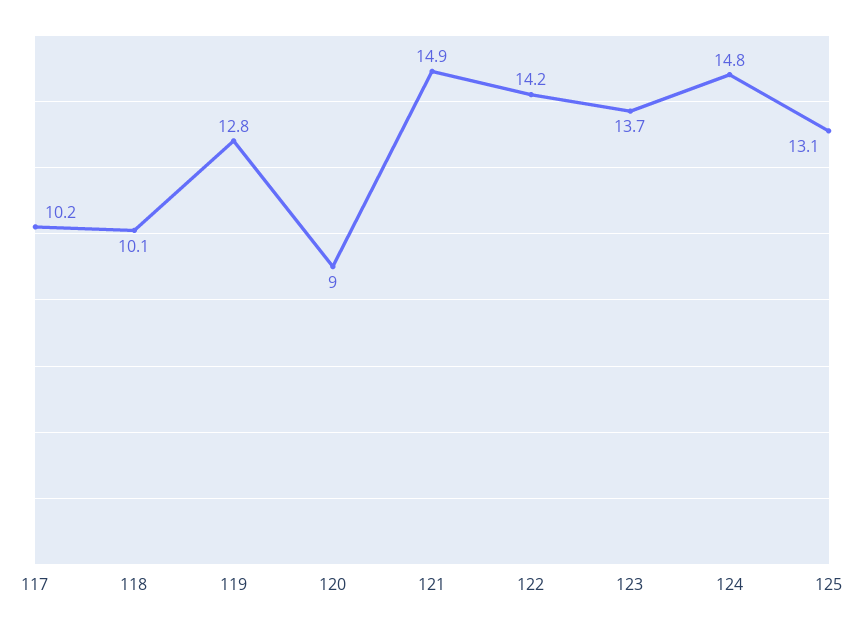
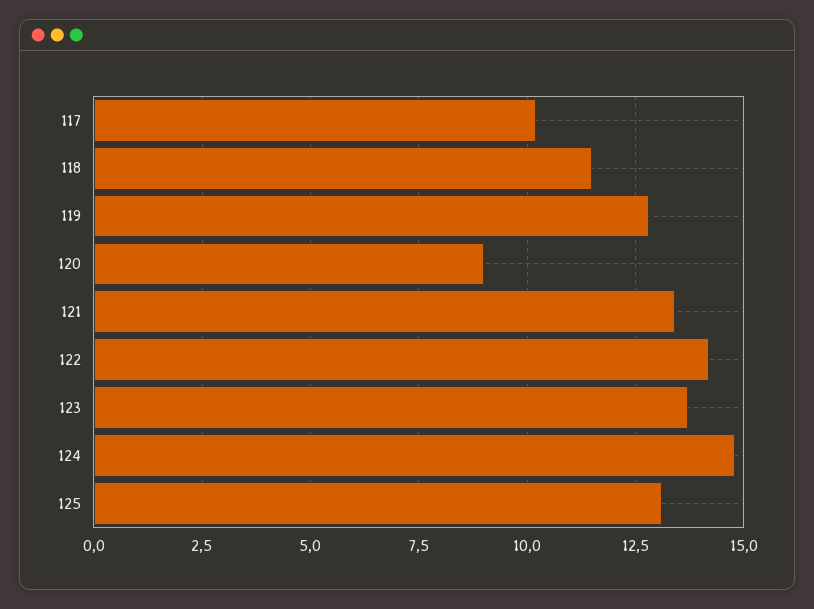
118: 10.1 -> 11.5
121: 14.9 -> 13.5

